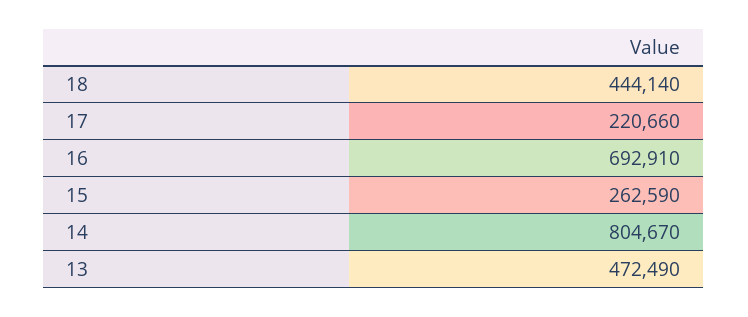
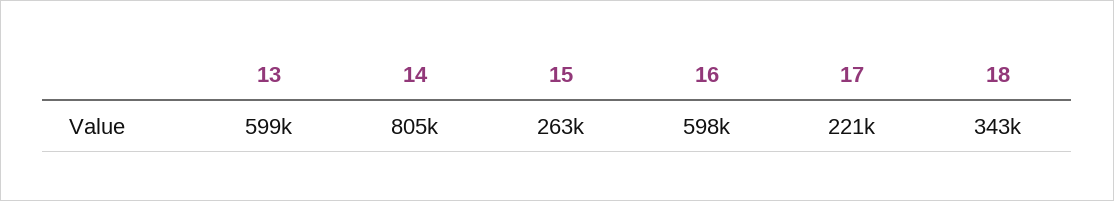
18: 444140 -> 343000
16: 692910 -> 598000
13: 472490 -> 599000

